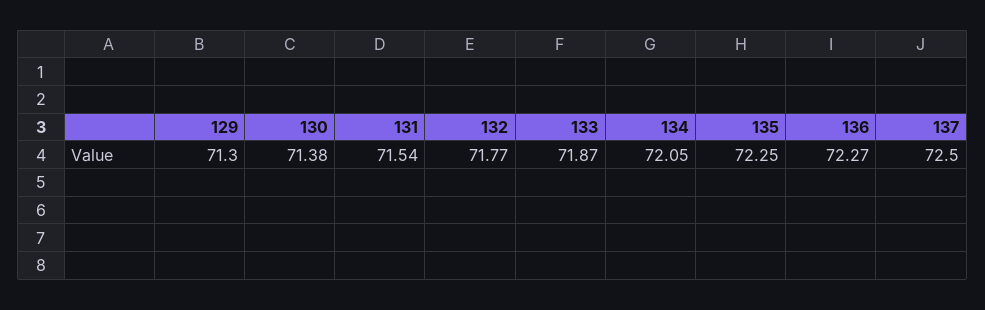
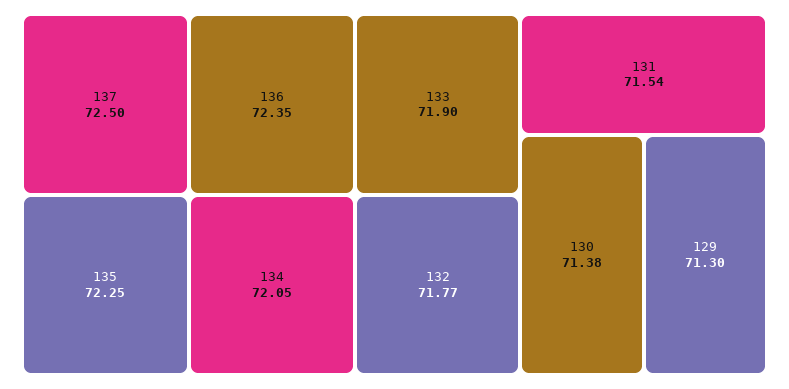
133: 71.87 -> 71.9
136: 72.27 -> 72.35

